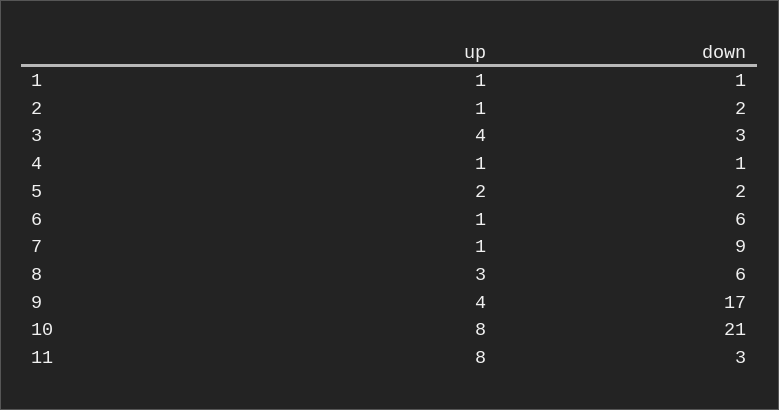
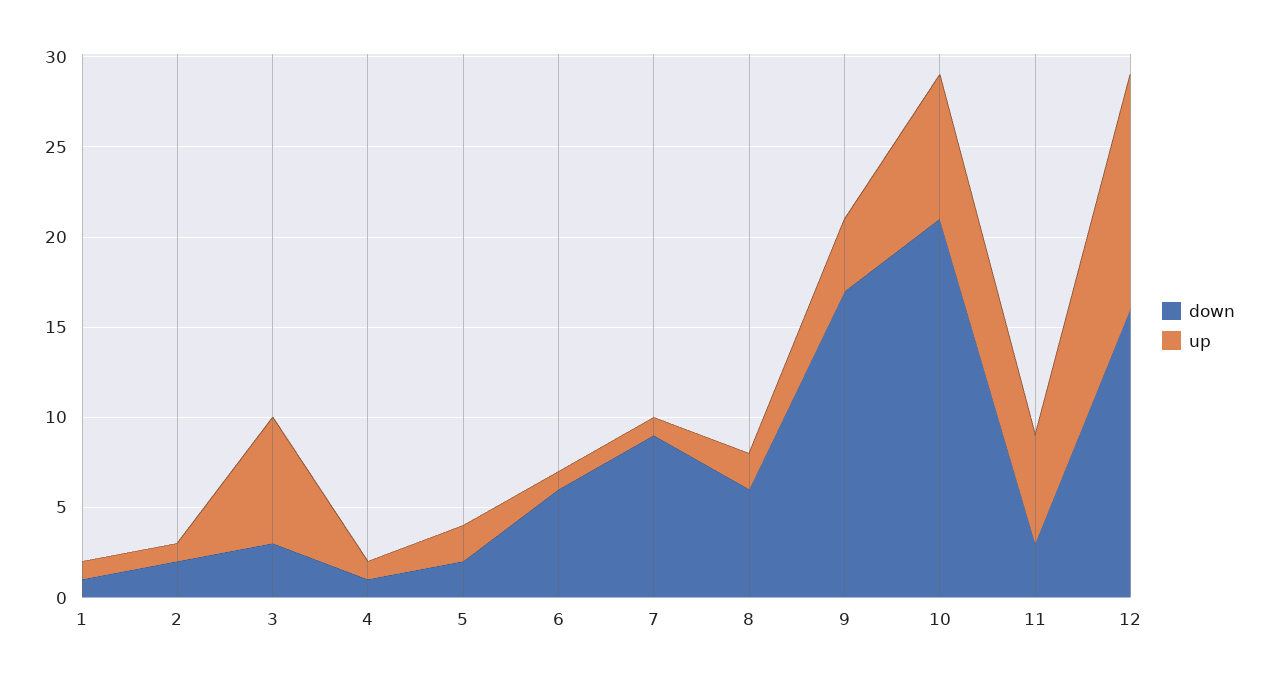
up, 3: 4 -> 7
up, 8: 3 -> 2
up, 11: 8 -> 6
down, 12: none -> 16
up, 12: none -> 13

